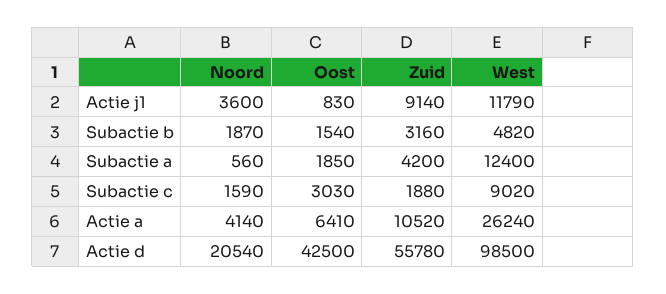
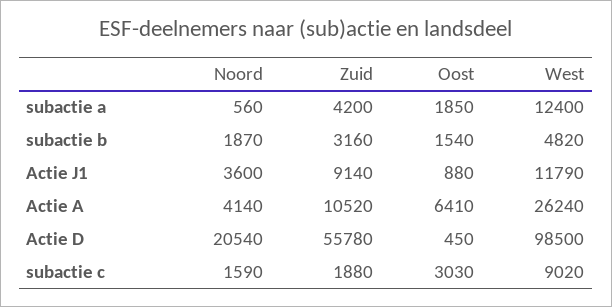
Oost, Actie j1: 830 -> 880
Oost, Actie d: 42500 -> 450

